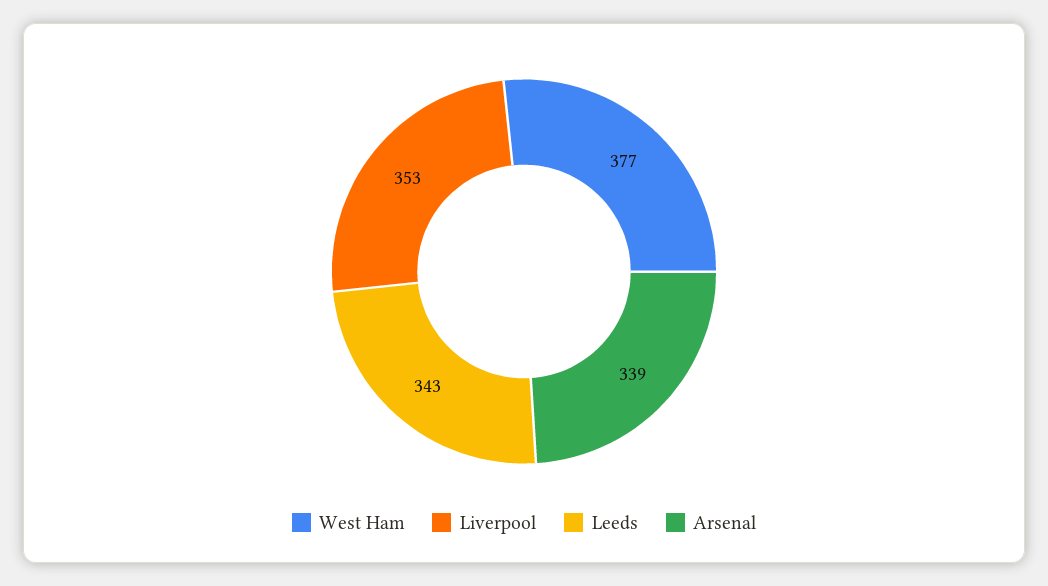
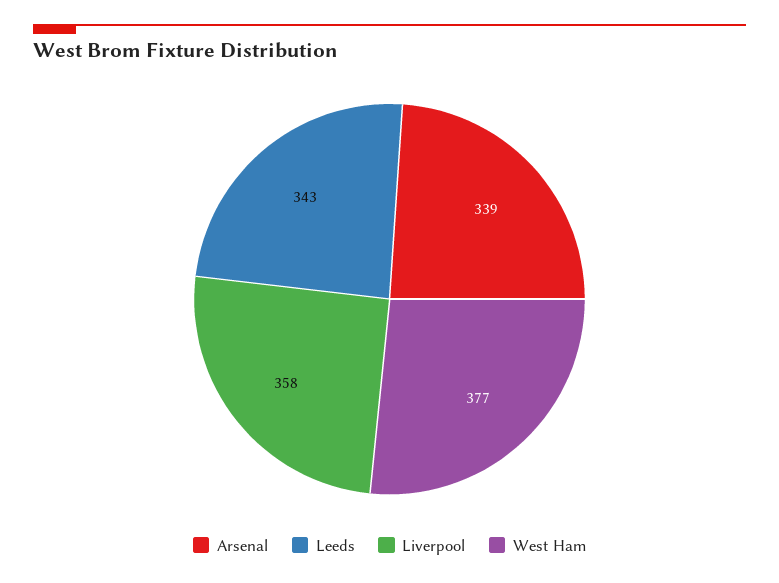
Liverpool: 353 -> 358

